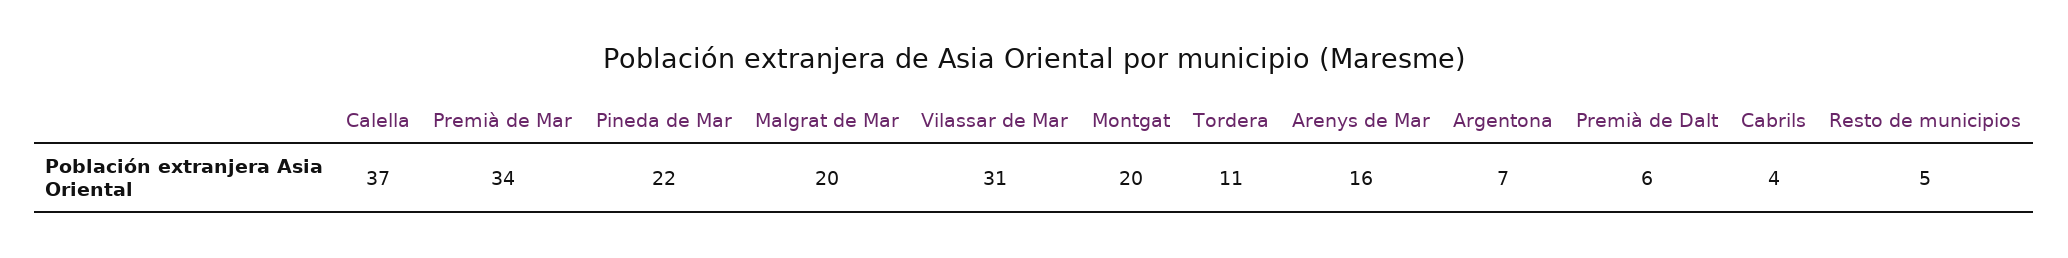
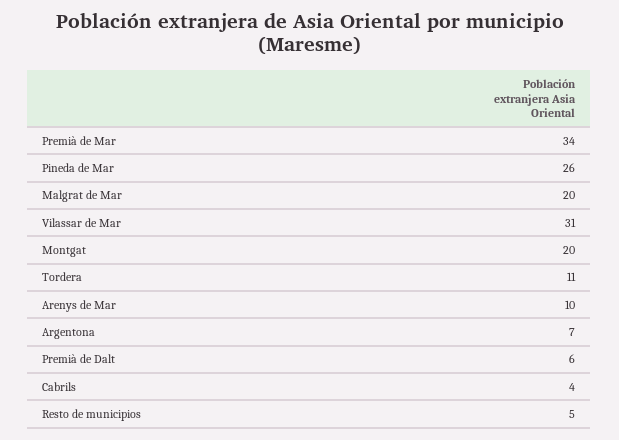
Calella: 37 -> none
Pineda de Mar: 22 -> 26
Arenys de Mar: 16 -> 10

